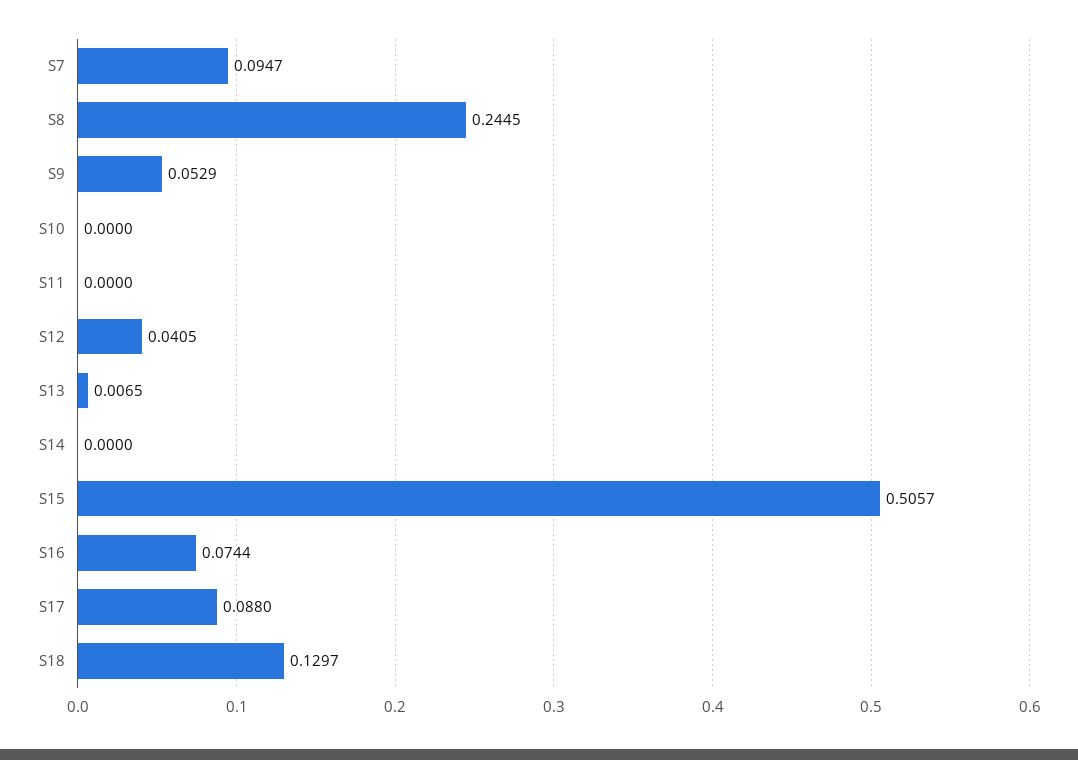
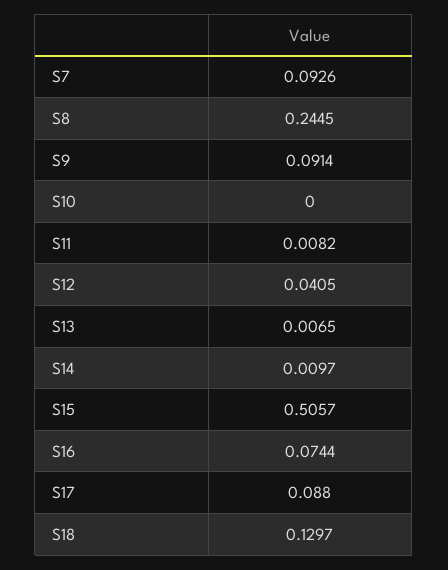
S7: 0.0947 -> 0.0926
S9: 0.0529 -> 0.0914
S11: 0 -> 0.0082
S14: 0 -> 0.0097

